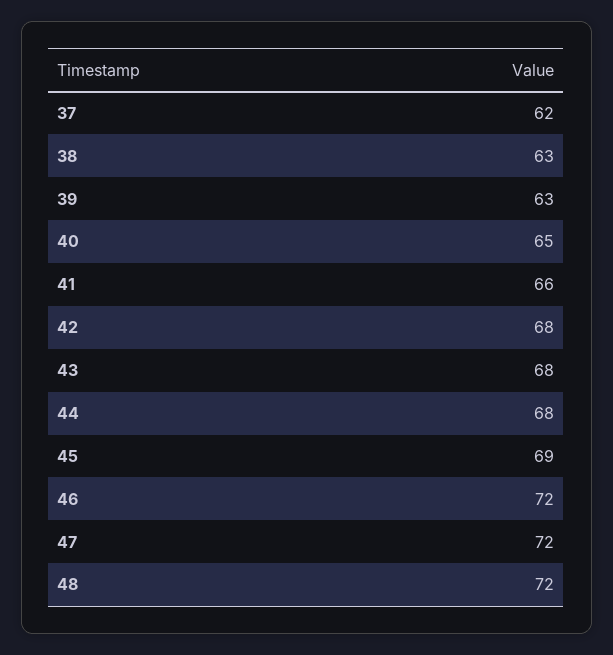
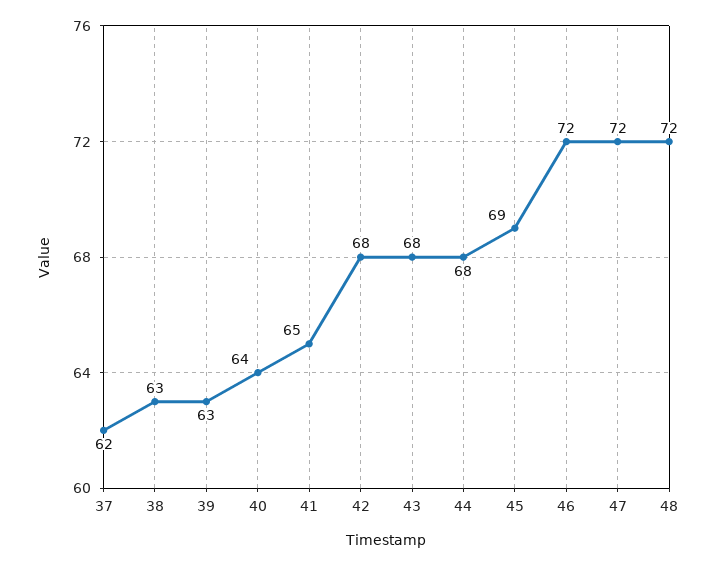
40: 65 -> 64
41: 66 -> 65

